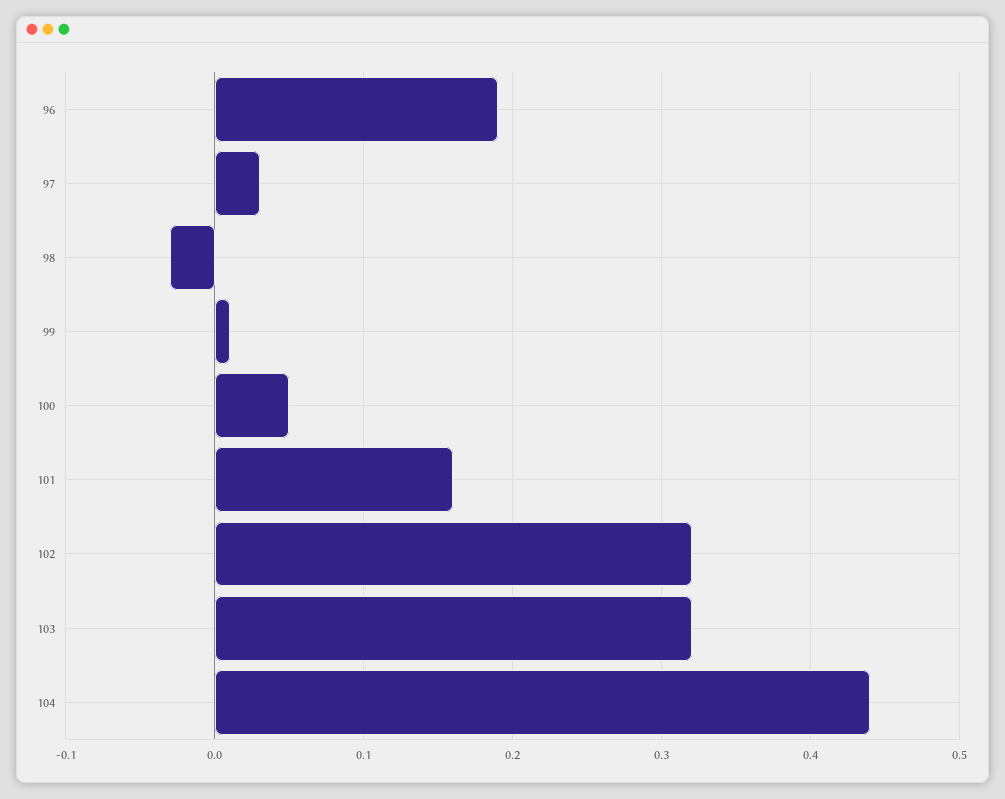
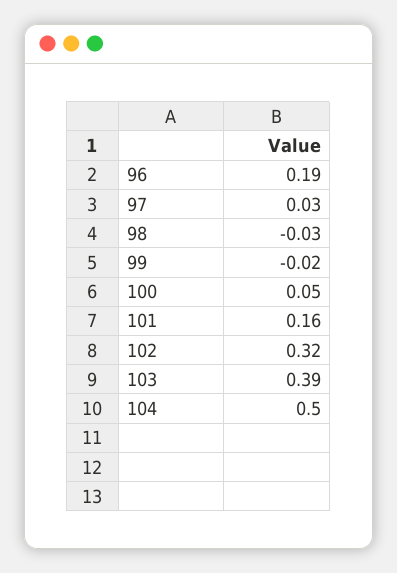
99: 0.01 -> -0.02
103: 0.32 -> 0.39
104: 0.44 -> 0.5

